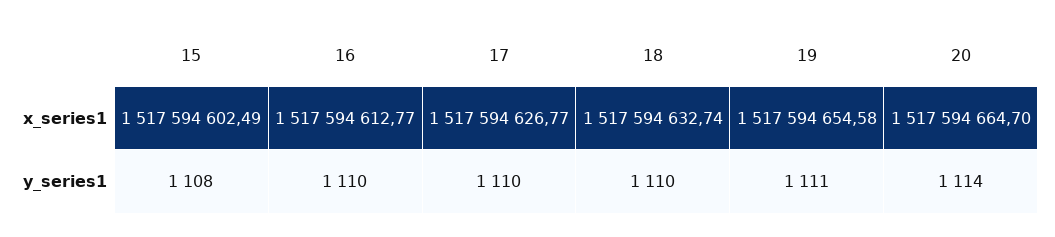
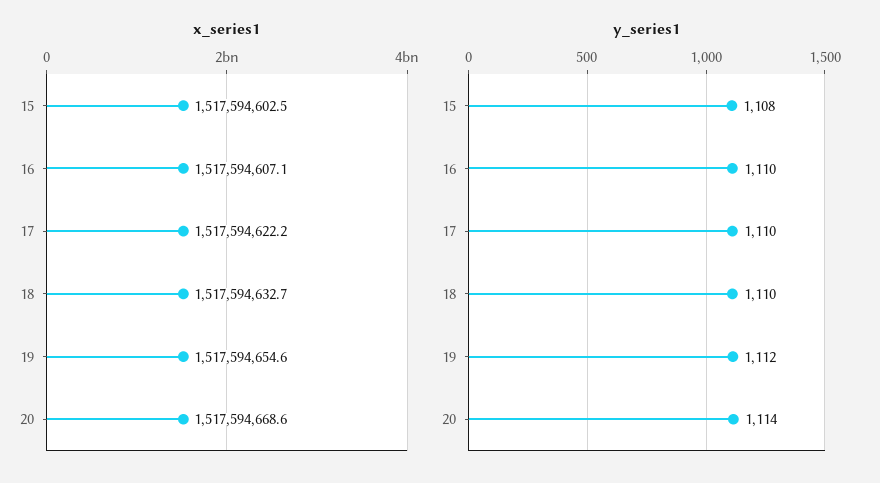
x_series1, 16: 1517594612.77 -> 1517594607.1
x_series1, 17: 1517594626.77 -> 1517594622.2
x_series1, 20: 1517594664.7 -> 1517594668.6
y_series1, 19: 1111 -> 1112

